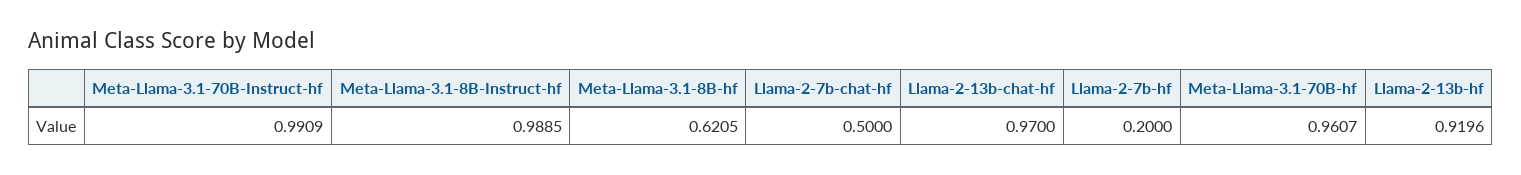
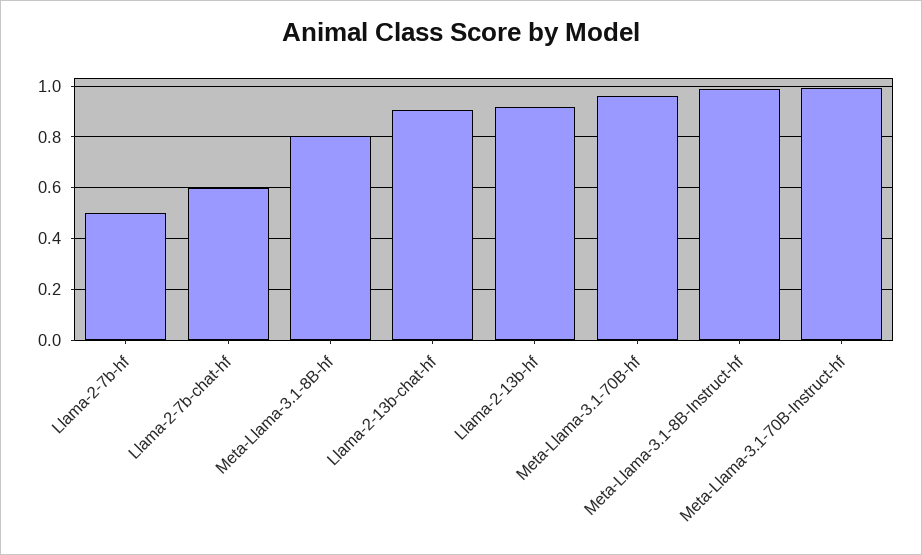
Meta-Llama-3.1-8B-hf: 0.6205 -> 0.8
Llama-2-7b-chat-hf: 0.5 -> 0.6
Llama-2-13b-chat-hf: 0.97 -> 0.9
Llama-2-7b-hf: 0.2 -> 0.5

